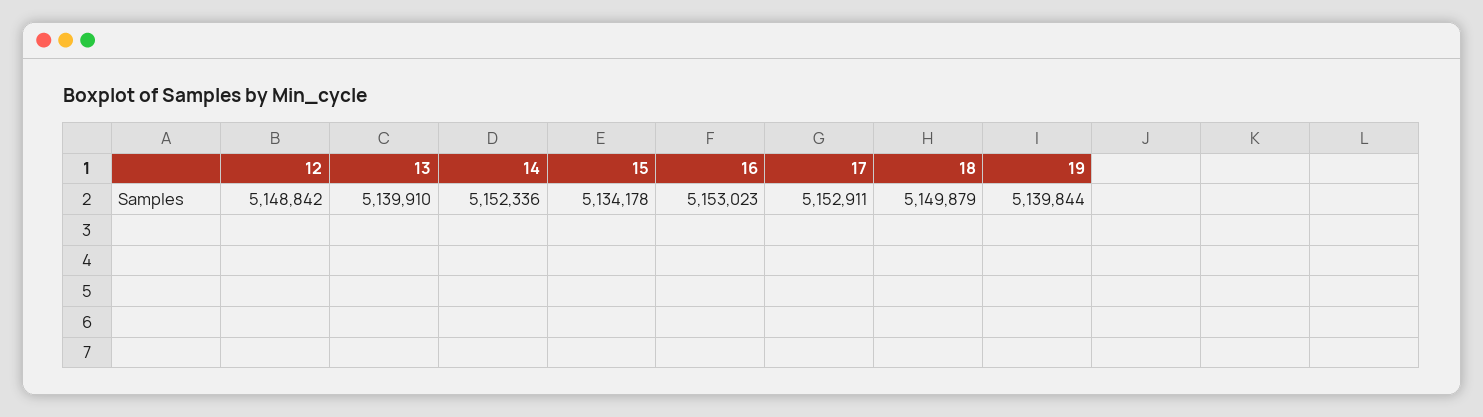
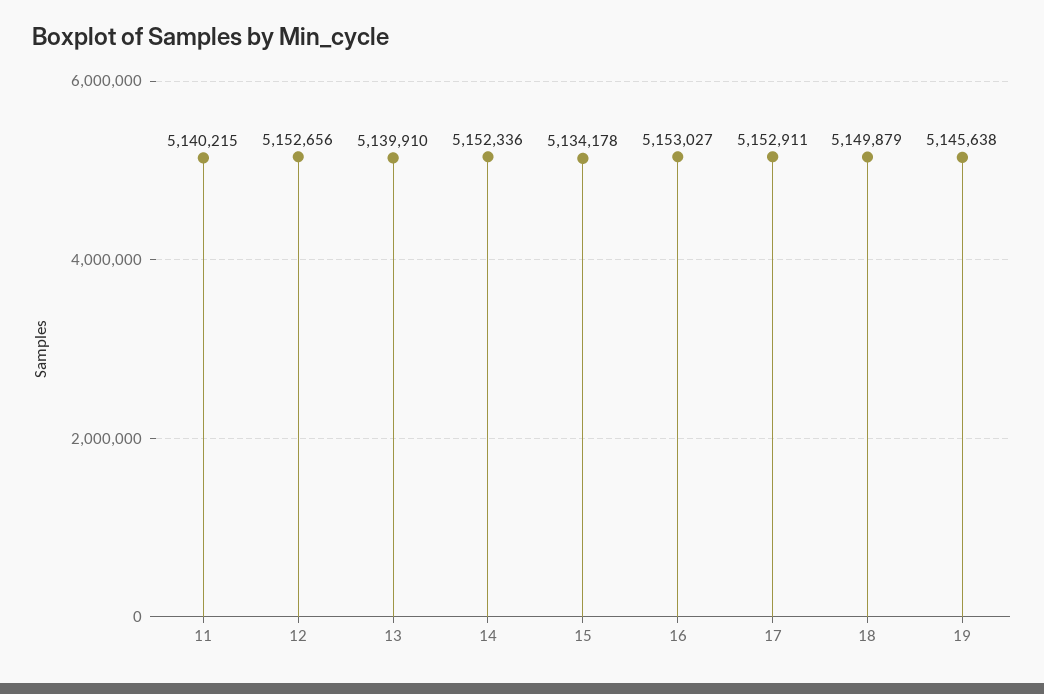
12: 5148842 -> 5152656
16: 5153023 -> 5153027
19: 5139844 -> 5145638
11: none -> 5140215

